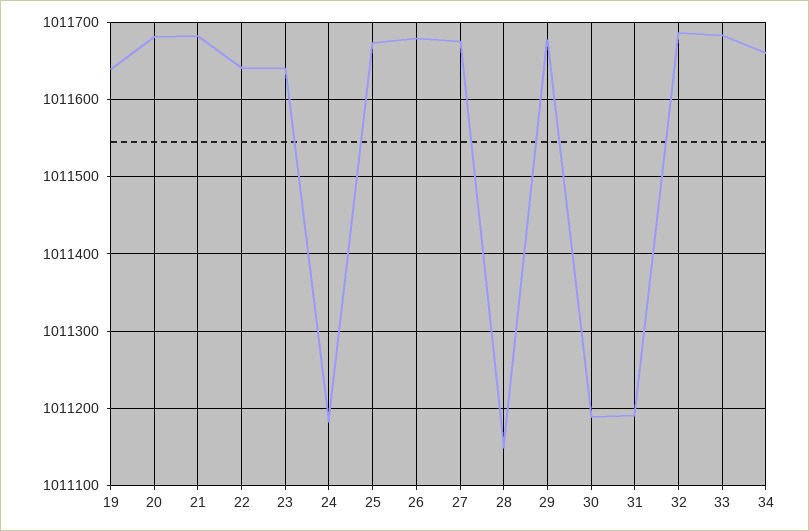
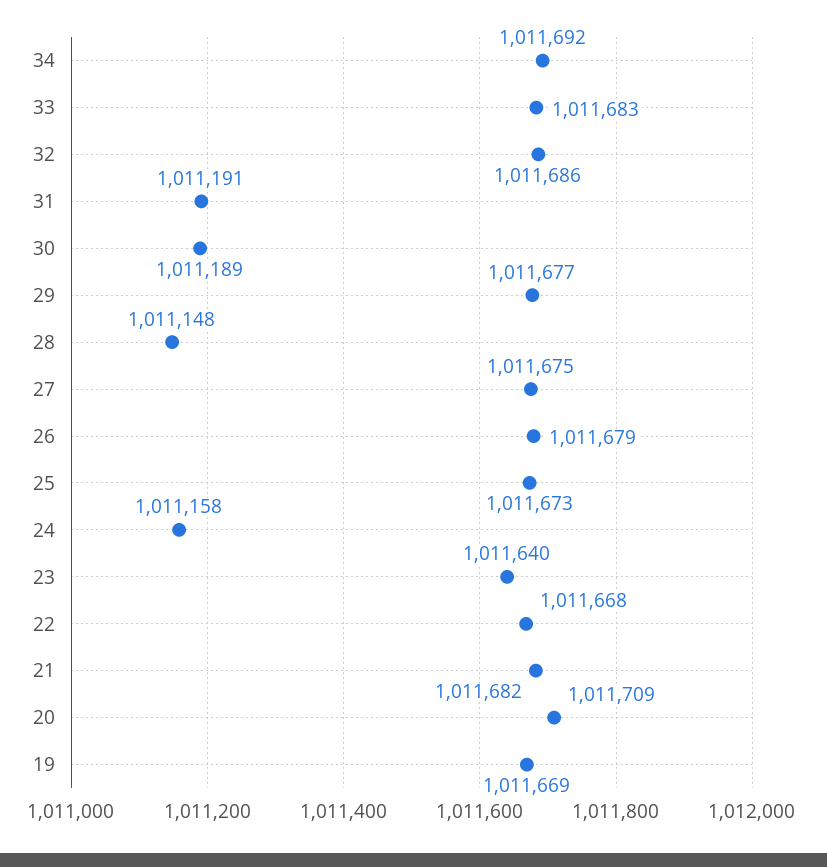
19: 1011640 -> 1011669
20: 1011680 -> 1011709
22: 1011640 -> 1011668
24: 1011180 -> 1011158
34: 1011660 -> 1011692

